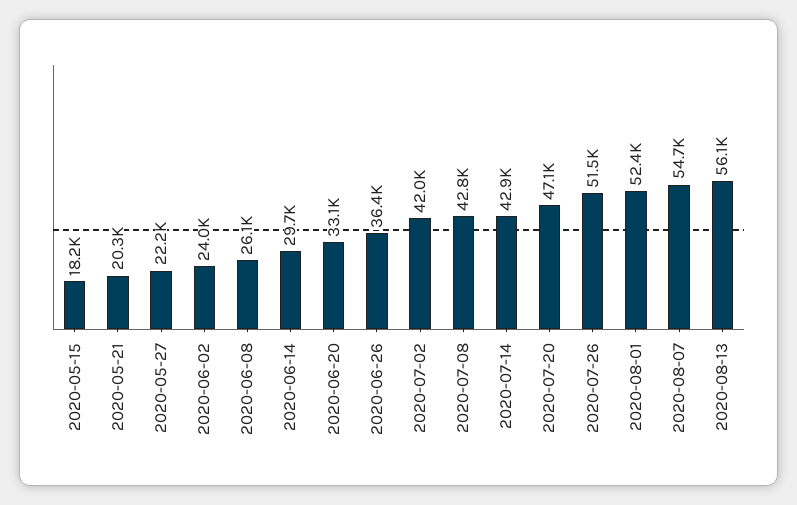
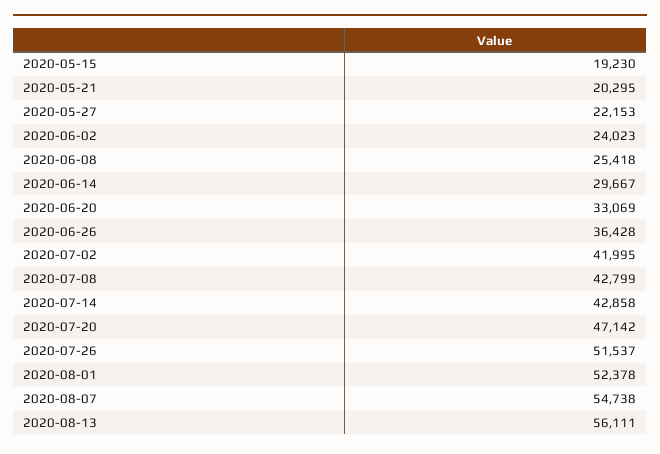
2020-05-15: 18200 -> 19230
2020-06-08: 26100 -> 25418

